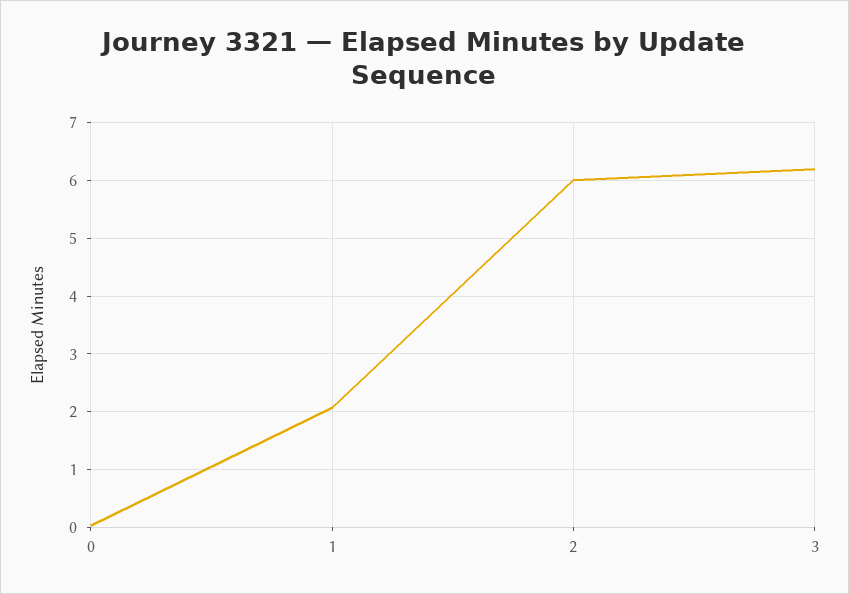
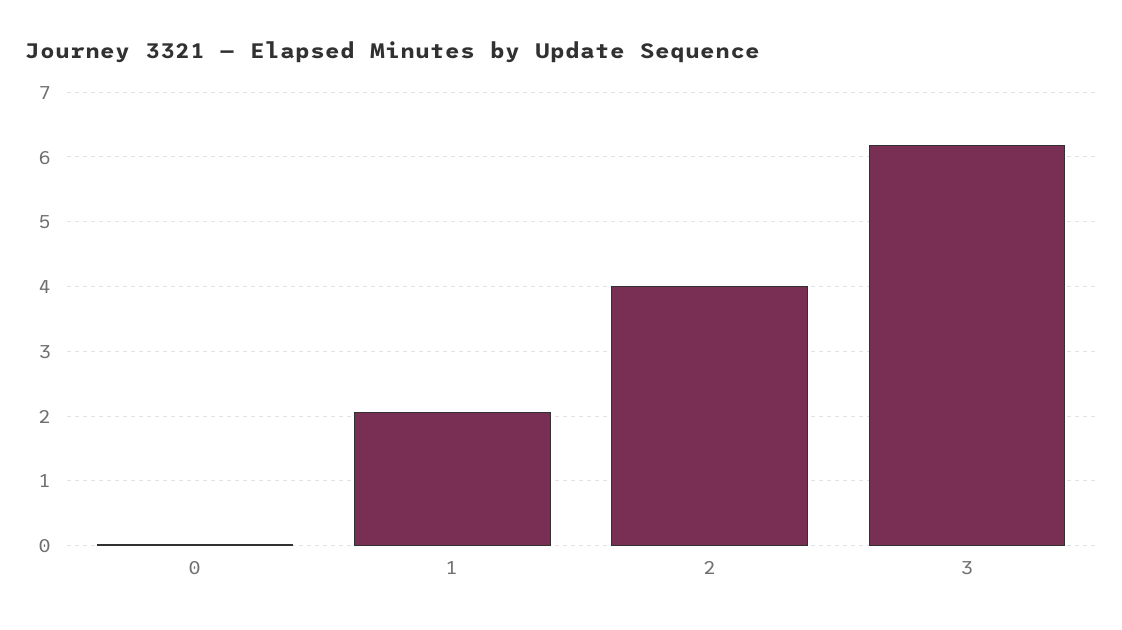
2: 6 -> 4

